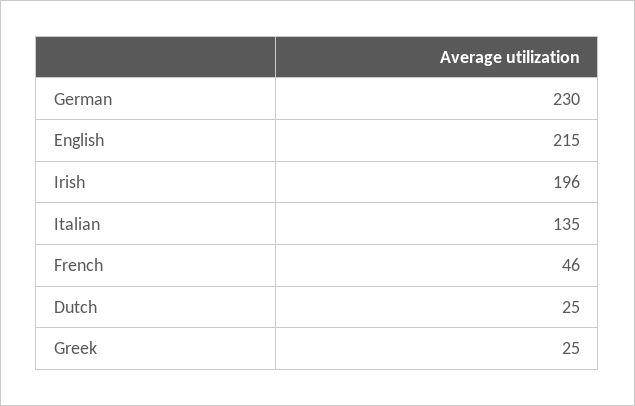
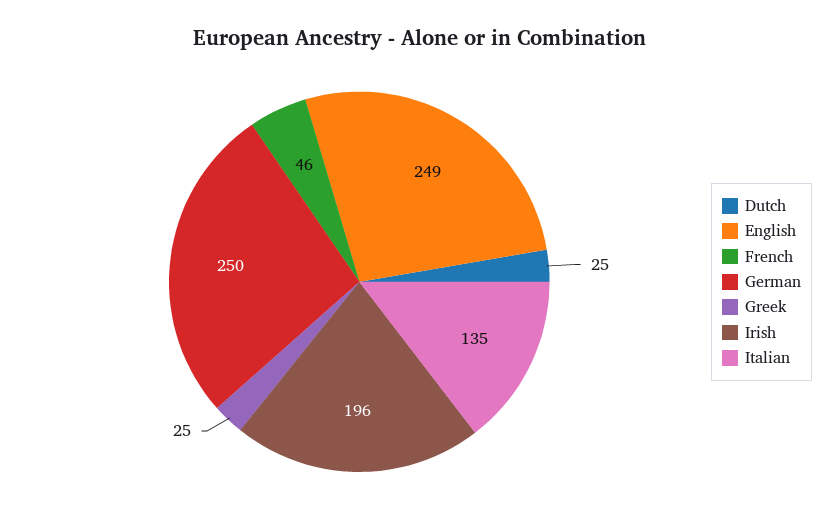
German: 230 -> 250
English: 215 -> 249

